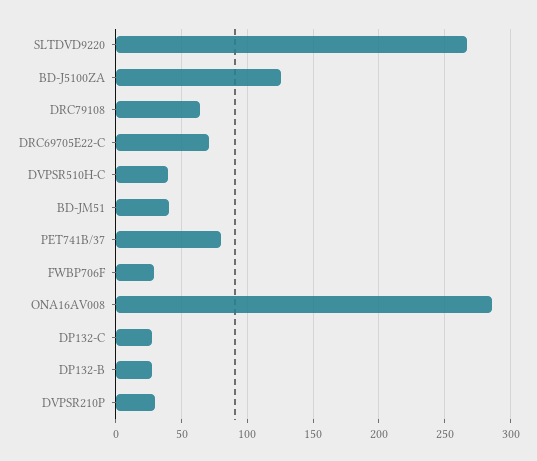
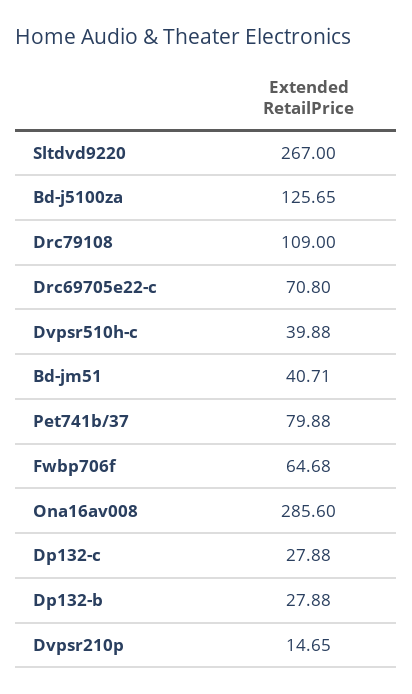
DRC79108: 65 -> 109
FWBP706F: 30 -> 64.68
DVPSR210P: 30 -> 14.65

